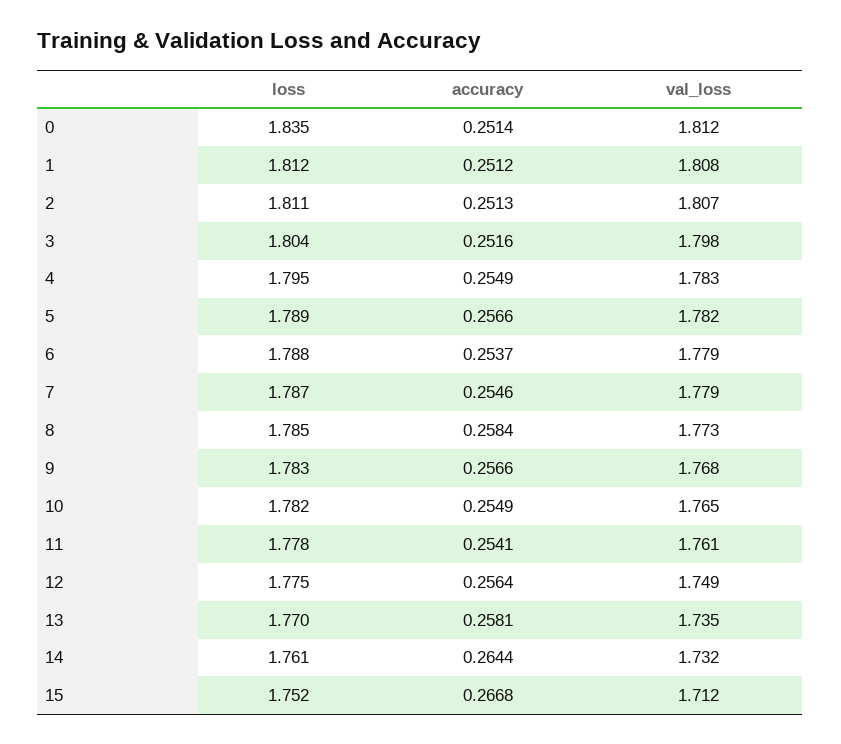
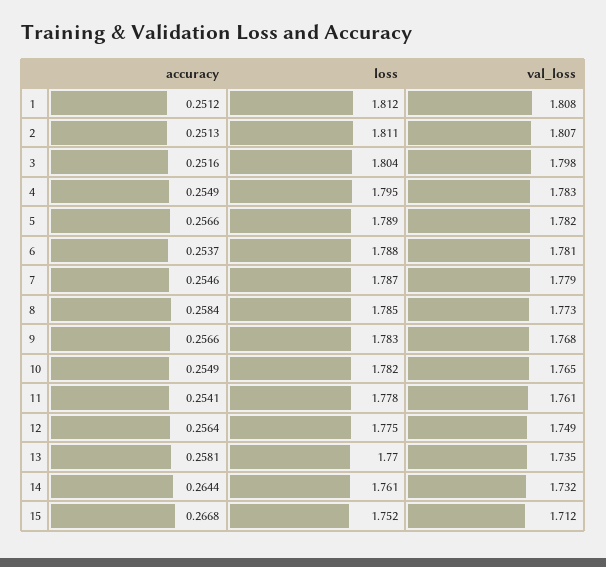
loss, 0: 1.835 -> none
accuracy, 0: 0.2514 -> none
val_loss, 0: 1.812 -> none
val_loss, 6: 1.779 -> 1.781

